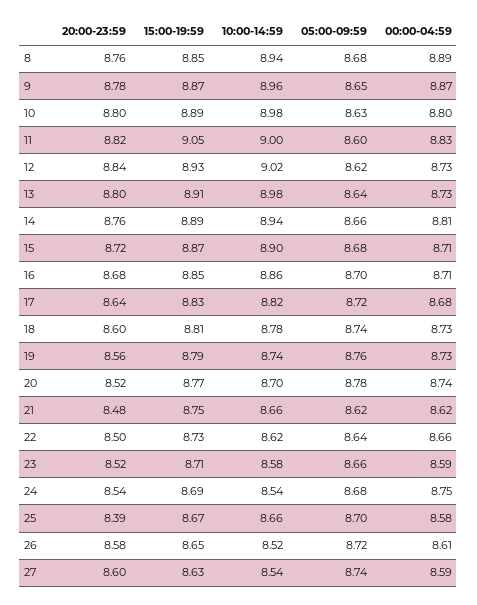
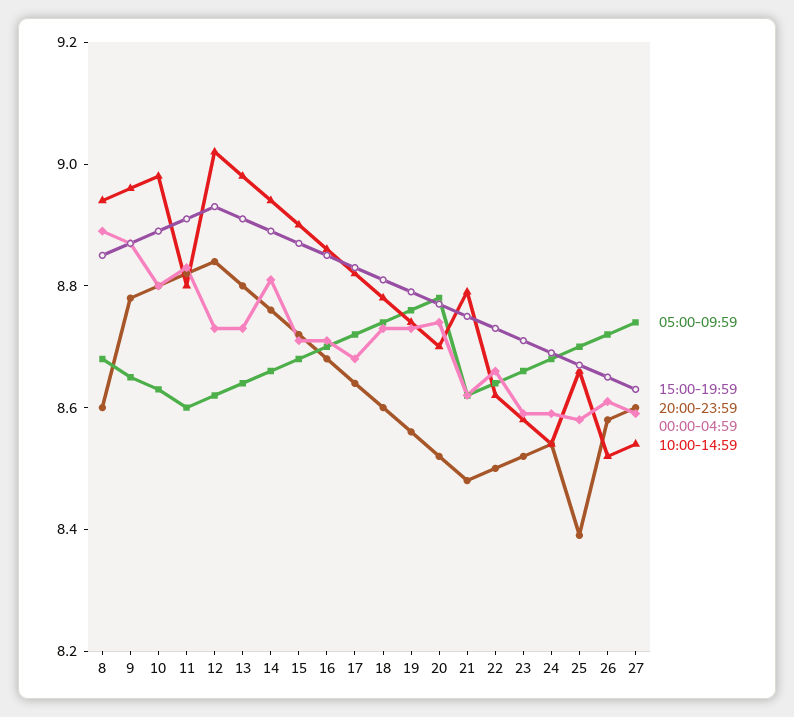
20:00-23:59, 8: 8.76 -> 8.6
15:00-19:59, 11: 9.05 -> 8.9
10:00-14:59, 11: 9 -> 8.8
10:00-14:59, 21: 8.66 -> 8.8
00:00-04:59, 24: 8.75 -> 8.6

